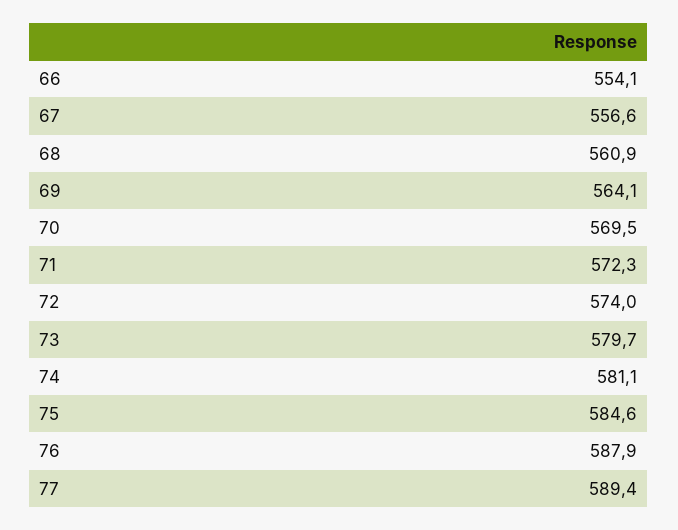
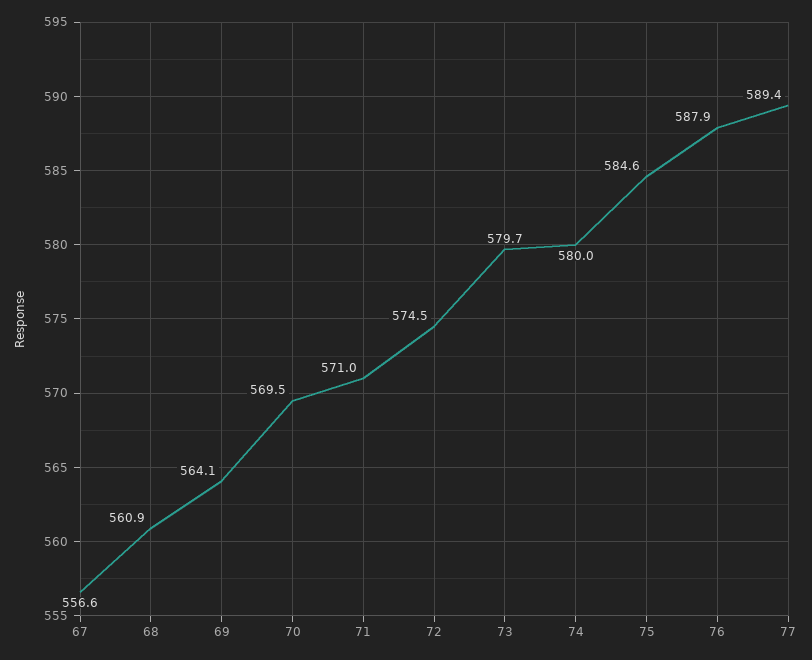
66: 554.1 -> none
71: 572.3 -> 571
72: 574 -> 574.5
74: 581.1 -> 580

